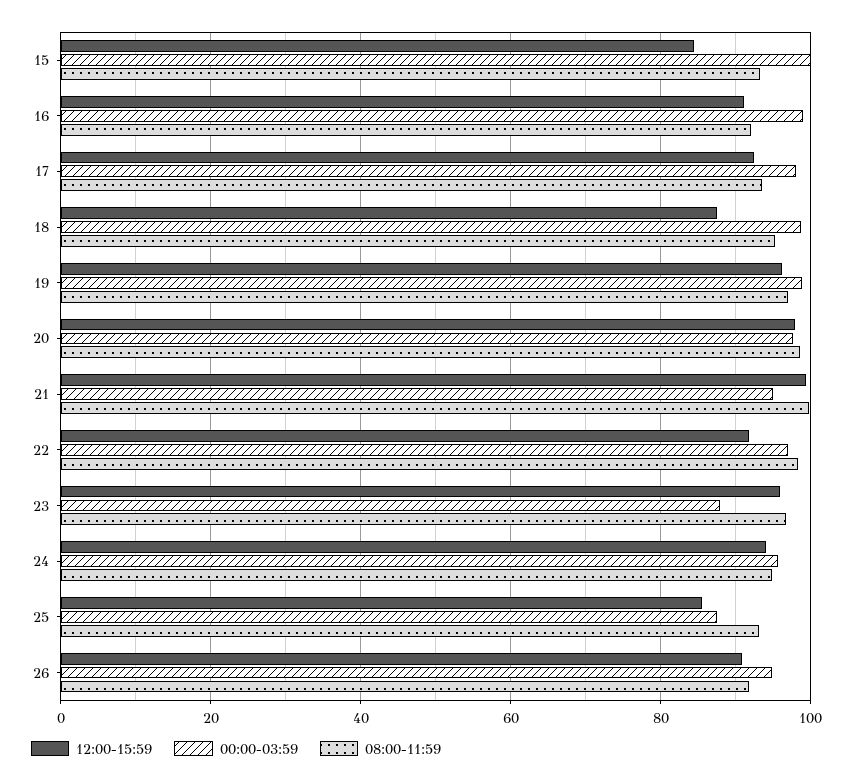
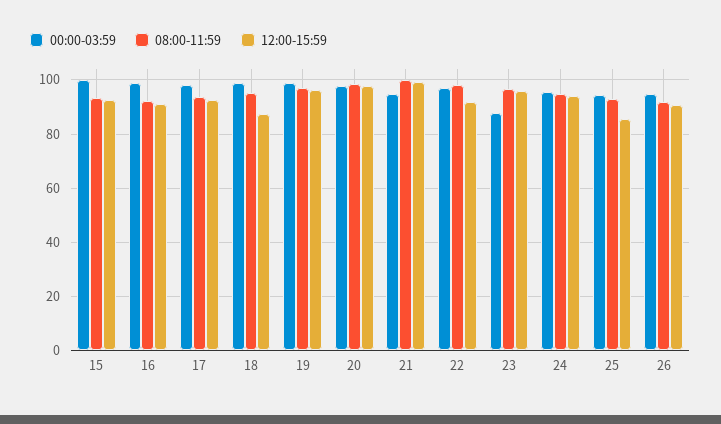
12:00-15:59, 15: 84 -> 92.5
00:00-03:59, 25: 88 -> 95

